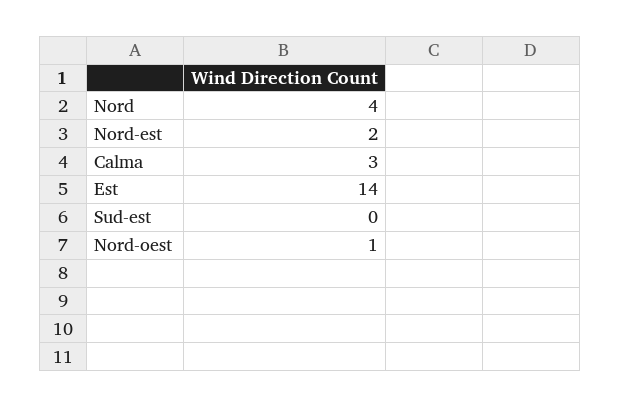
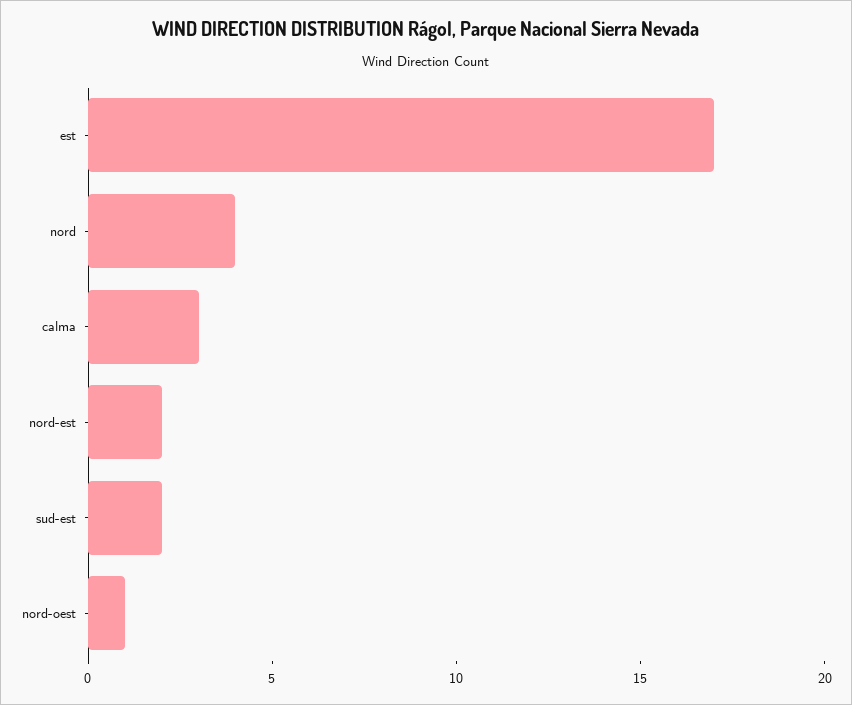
Est: 14 -> 17
Sud-est: 0 -> 2

